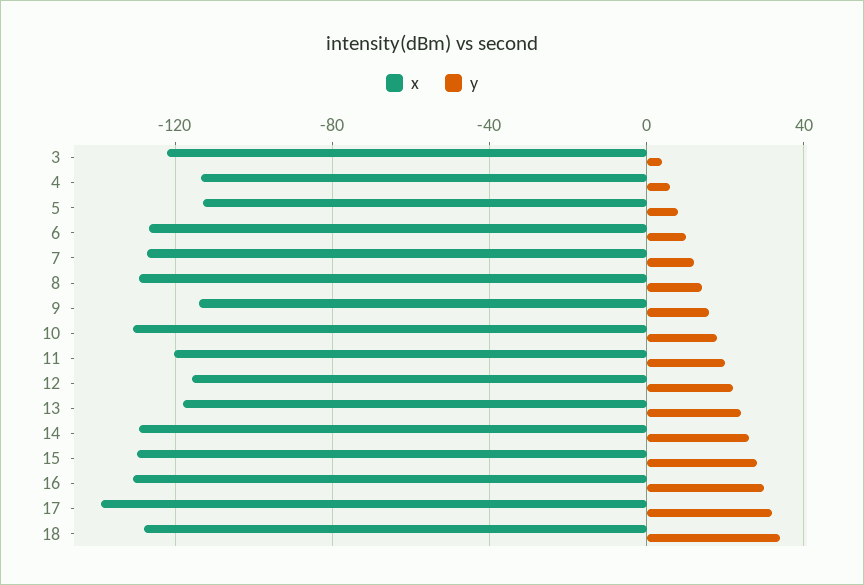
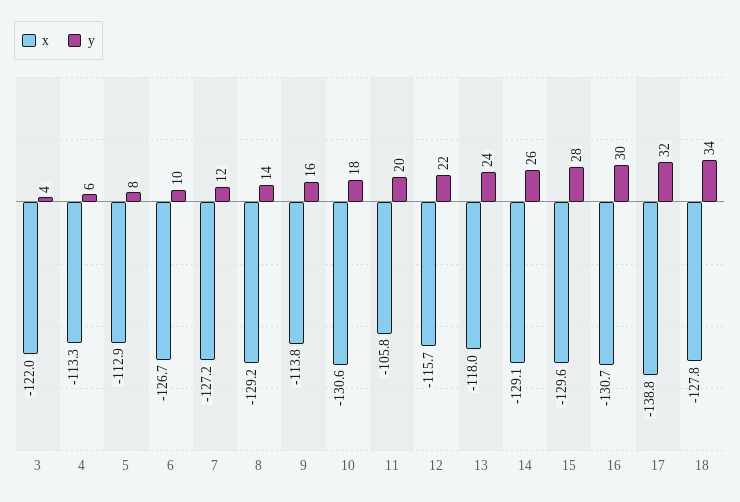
x, 11: -120 -> -105.8

